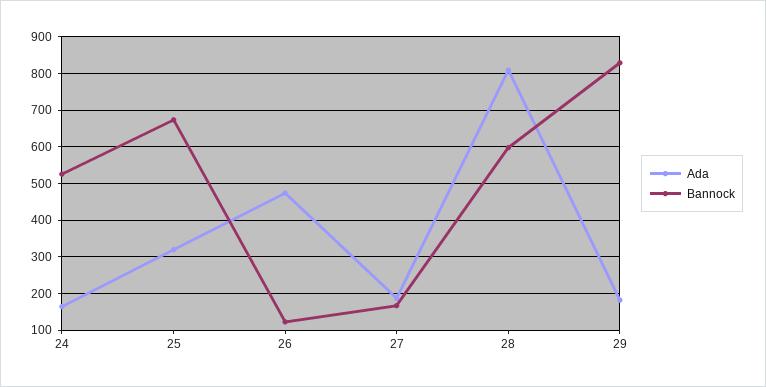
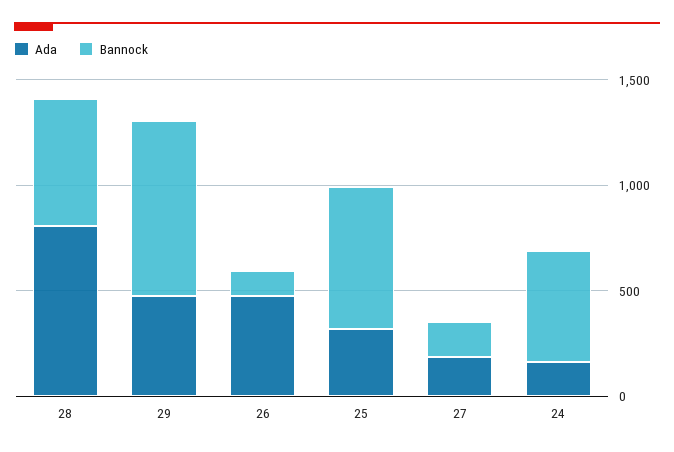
Ada, 29: 180 -> 500

